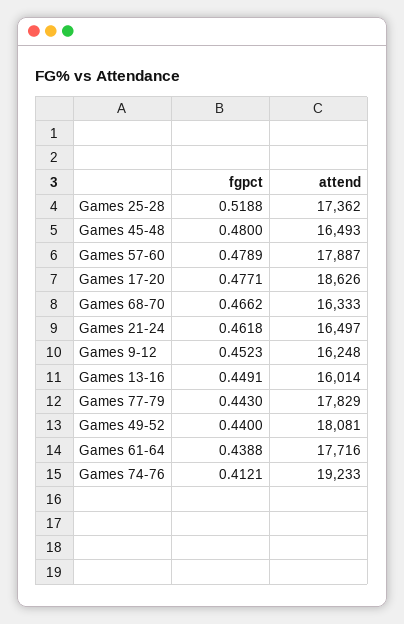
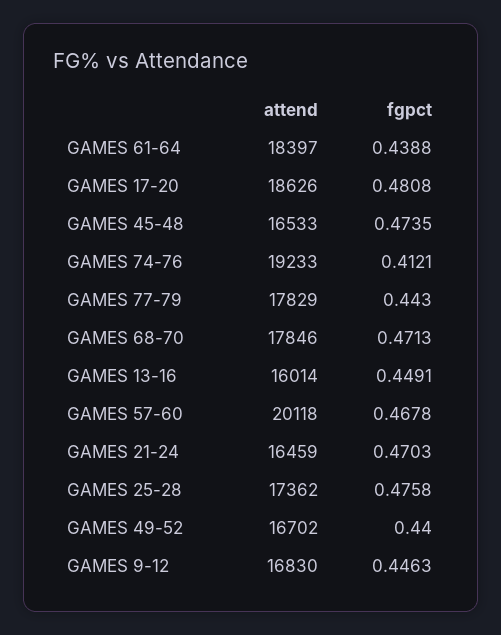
fgpct, Games 25-28: 0.5188 -> 0.4758
fgpct, Games 45-48: 0.48 -> 0.4735
attend, Games 45-48: 16493 -> 16533
fgpct, Games 57-60: 0.4789 -> 0.4678
attend, Games 57-60: 17887 -> 20118
fgpct, Games 17-20: 0.4771 -> 0.4808
fgpct, Games 68-70: 0.4662 -> 0.4713
attend, Games 68-70: 16333 -> 17846
fgpct, Games 21-24: 0.4618 -> 0.4703
attend, Games 21-24: 16497 -> 16459
fgpct, Games 9-12: 0.4523 -> 0.4463
attend, Games 9-12: 16248 -> 16830
attend, Games 49-52: 18081 -> 16702
attend, Games 61-64: 17716 -> 18397

